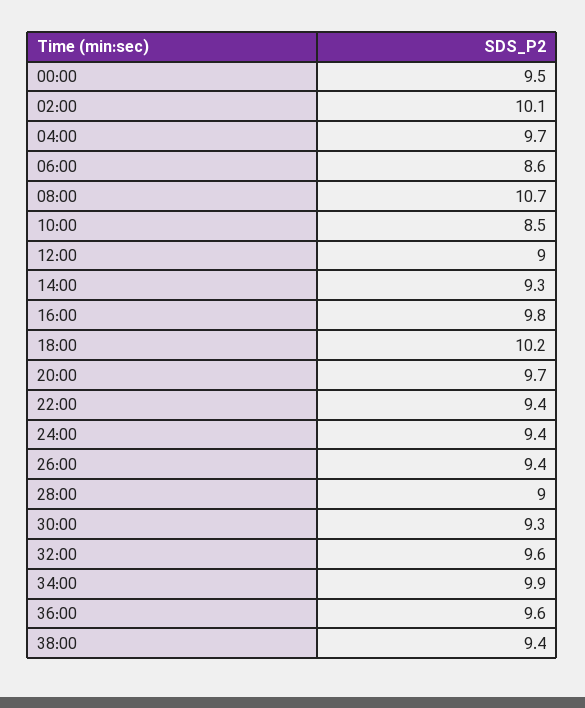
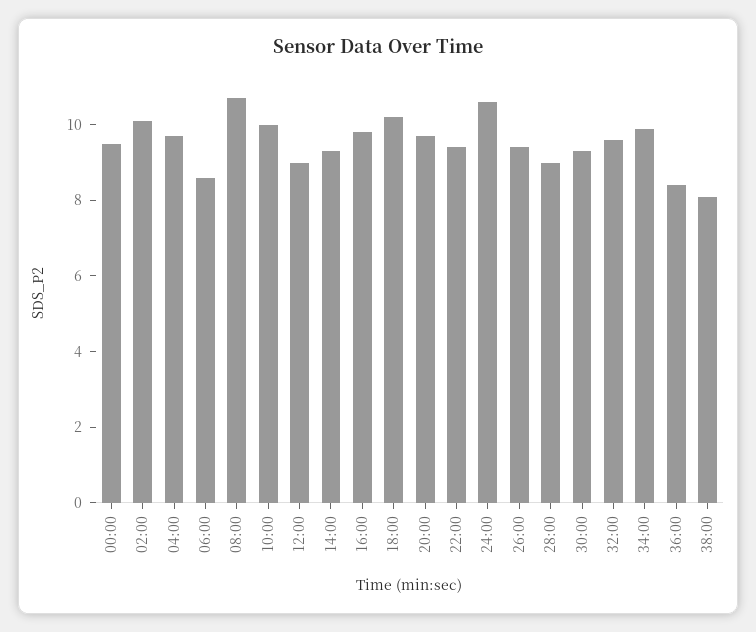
10:00: 8.5 -> 10
24:00: 9.4 -> 10.5
36:00: 9.6 -> 8.5
38:00: 9.4 -> 8

